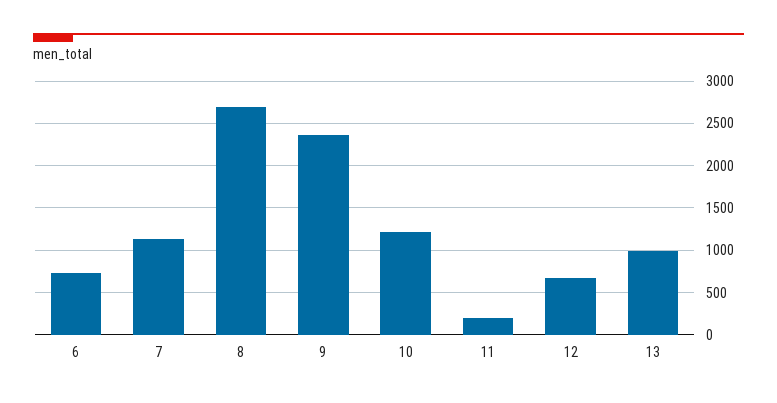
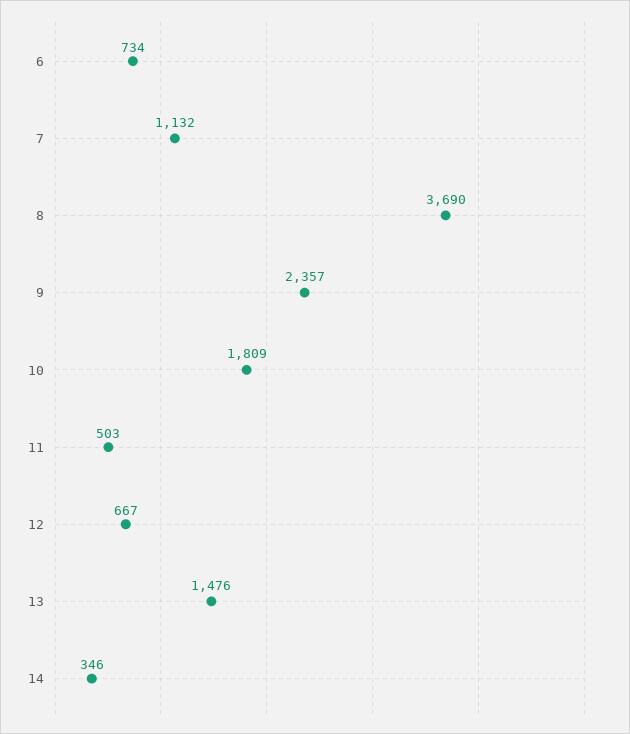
8: 2700 -> 3690
10: 1200 -> 1809
11: 200 -> 503
13: 1000 -> 1476
14: none -> 346

